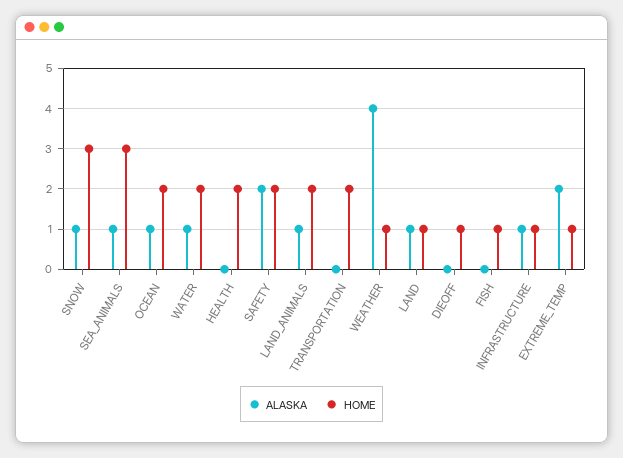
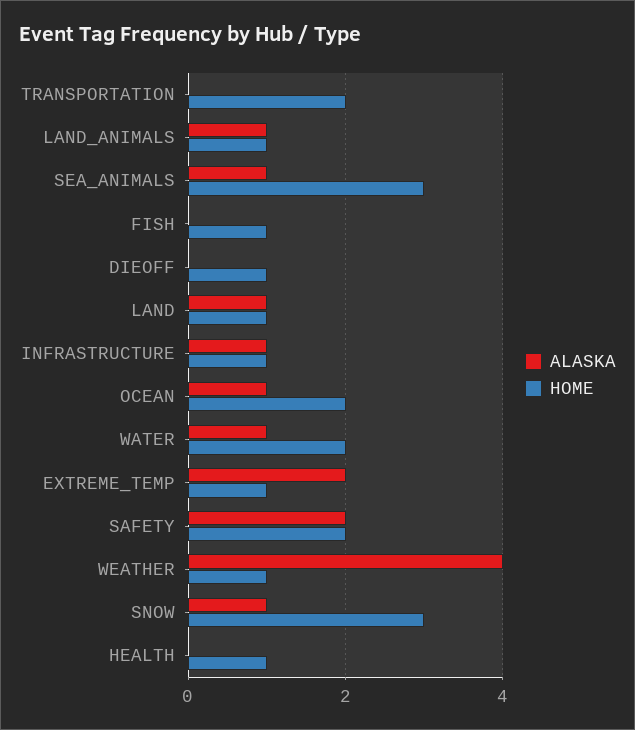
HOME, HEALTH: 2 -> 1
HOME, LAND_ANIMALS: 2 -> 1

